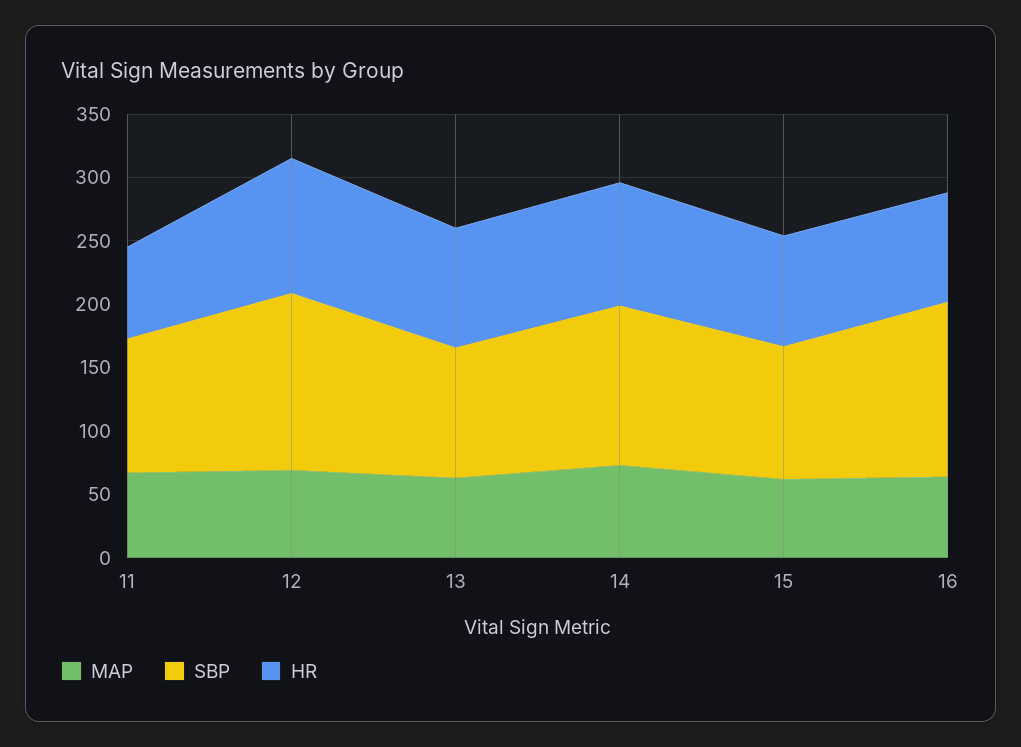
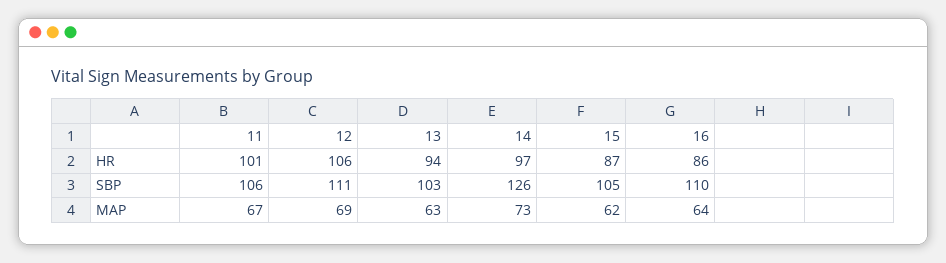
HR, 11: 70 -> 101
SBP, 12: 140 -> 111
SBP, 16: 140 -> 110

